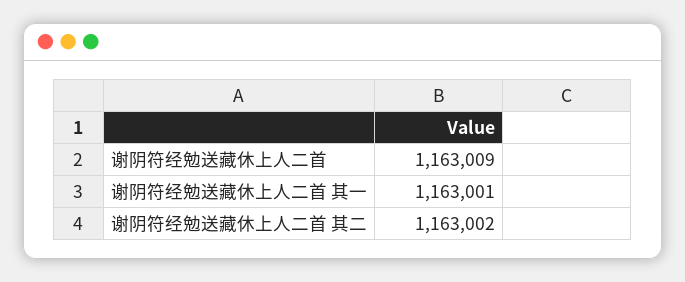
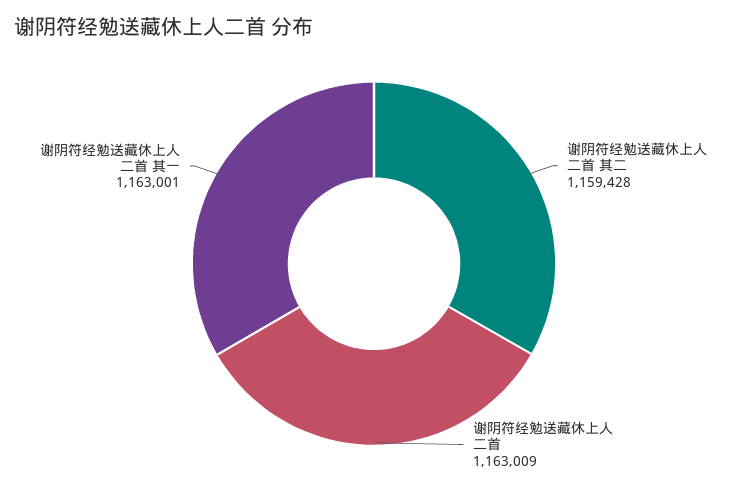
谢阴符经勉送藏休上人二首 其二: 1163002 -> 1159428

